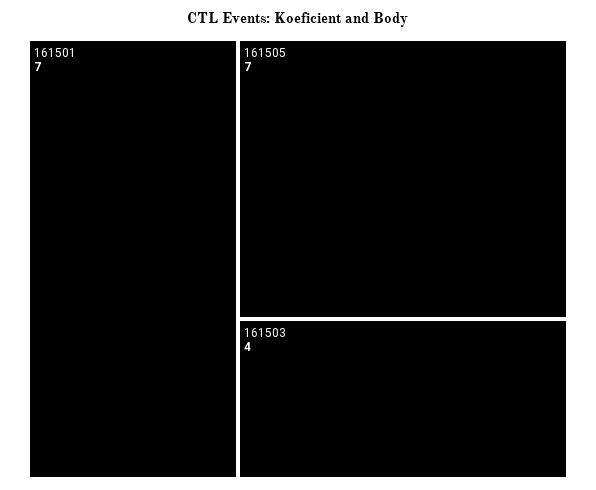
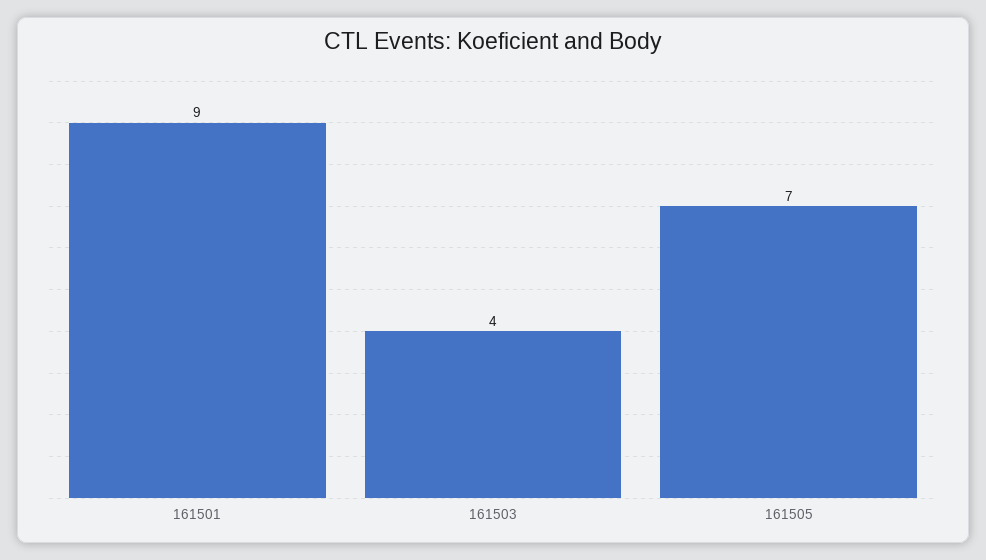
161501: 7 -> 9

